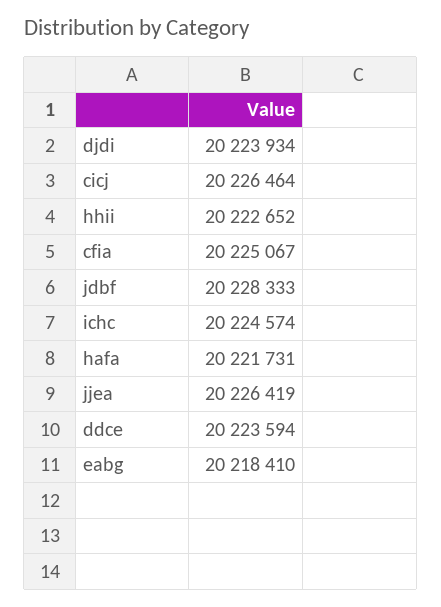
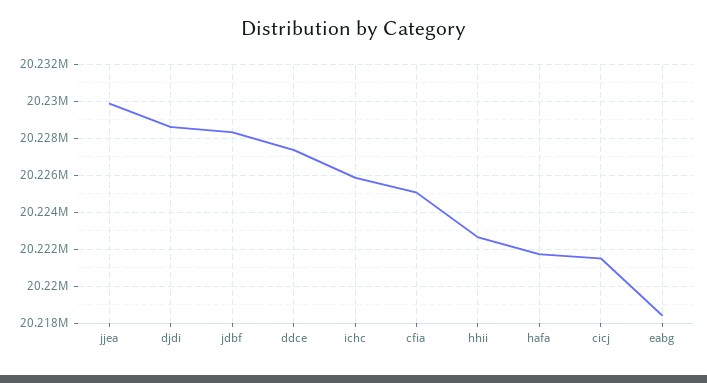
djdi: 20223934 -> 20228500
cicj: 20226464 -> 20221500
ichc: 20224574 -> 20226000
jjea: 20226419 -> 20230000
ddce: 20223594 -> 20227500

